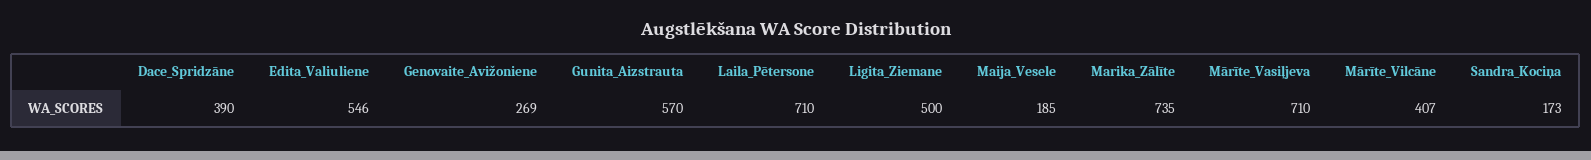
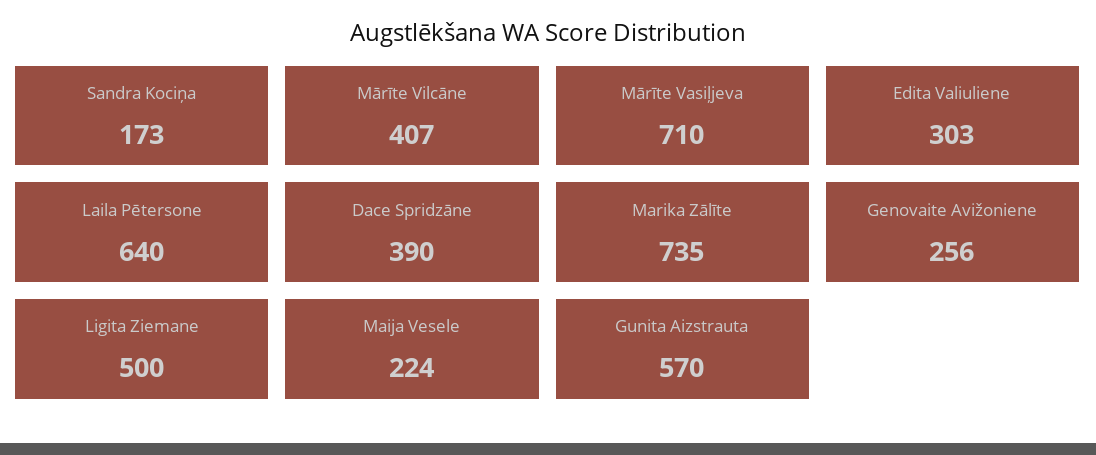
Edita_Valiuliene: 546 -> 303
Genovaite_Avižoniene: 269 -> 256
Laila_Pētersone: 710 -> 640
Maija_Vesele: 185 -> 224

